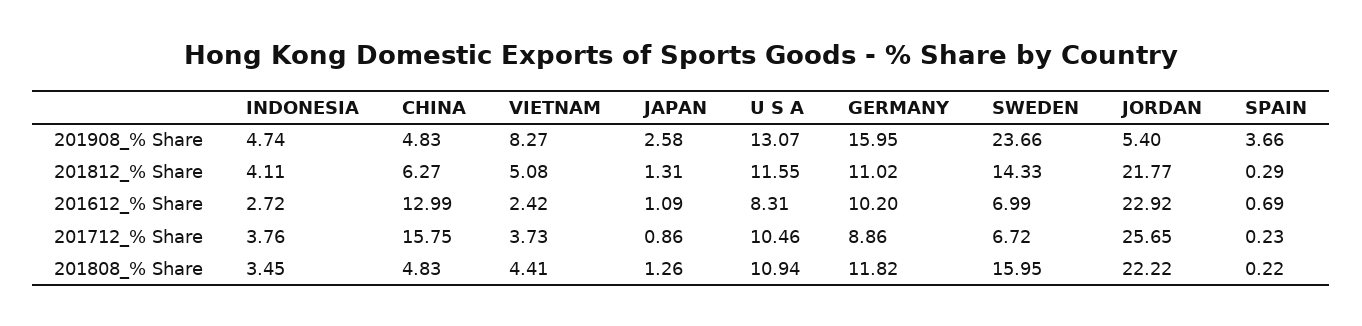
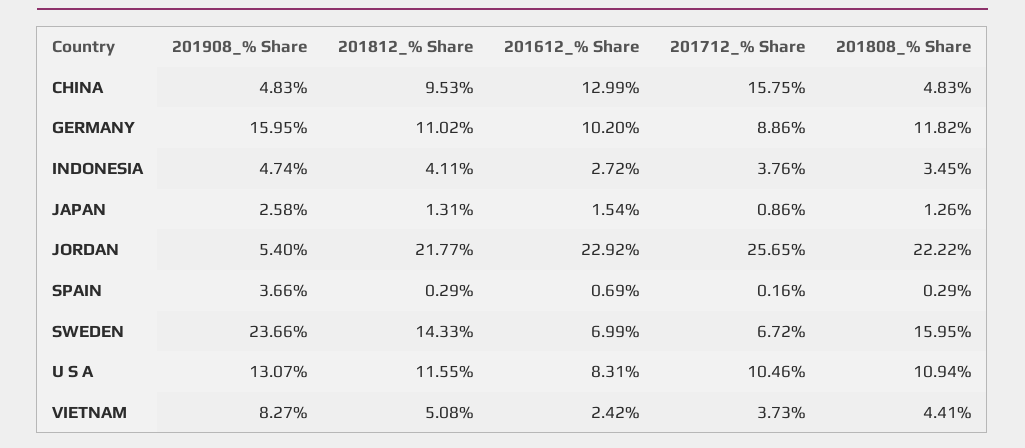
CHINA, 201812_% Share: 6.27 -> 9.53
JAPAN, 201612_% Share: 1.09 -> 1.54
SPAIN, 201712_% Share: 0.23 -> 0.16
SPAIN, 201808_% Share: 0.22 -> 0.29

